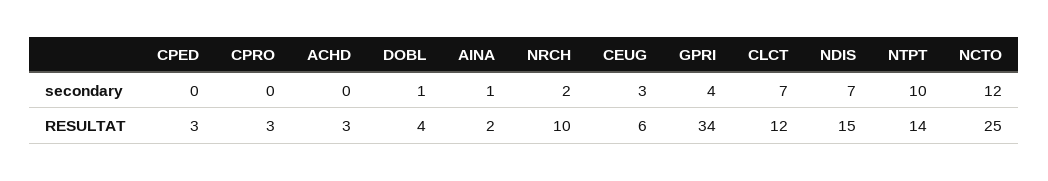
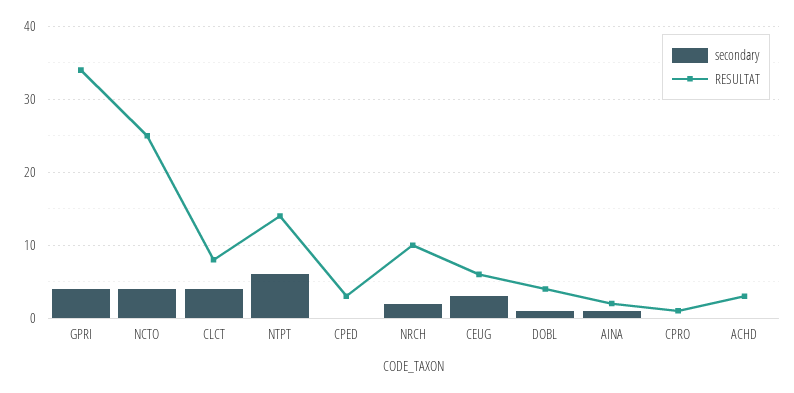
secondary, CLCT: 7 -> 4
secondary, NDIS: 7 -> none
secondary, NTPT: 10 -> 6
secondary, NCTO: 12 -> 4
RESULTAT, CPRO: 3 -> 1
RESULTAT, CLCT: 12 -> 8
RESULTAT, NDIS: 15 -> none

